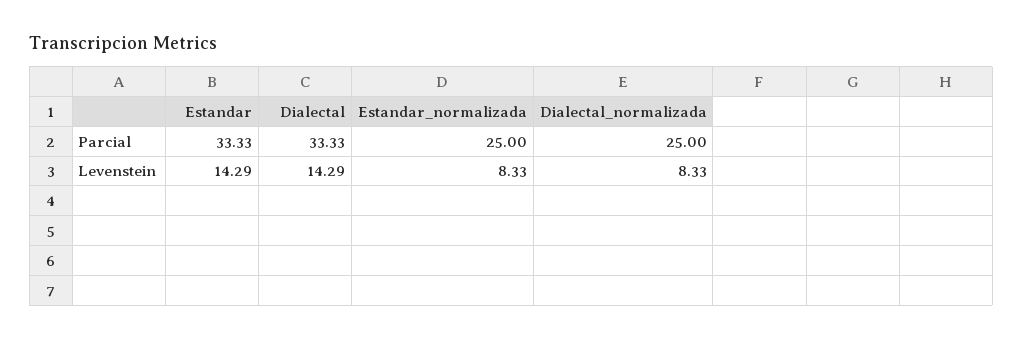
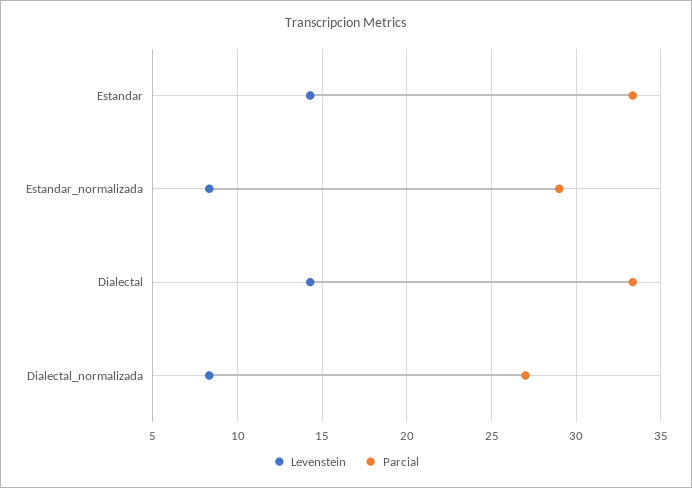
Parcial, Estandar_normalizada: 25 -> 29
Parcial, Dialectal_normalizada: 25 -> 27

